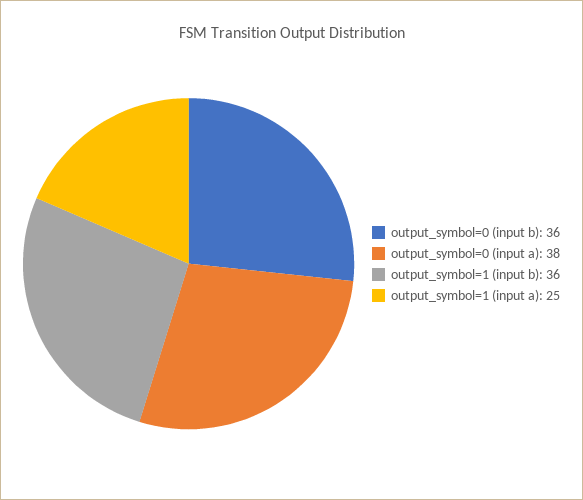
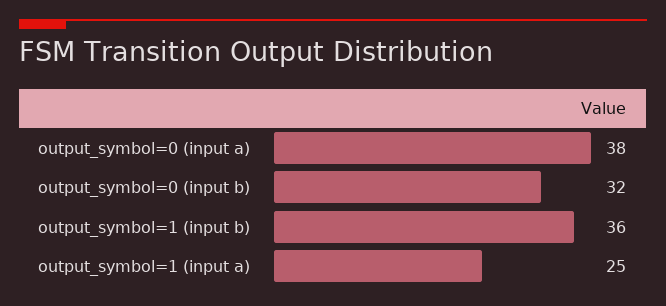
output_symbol=0 (input b): 36 -> 32

